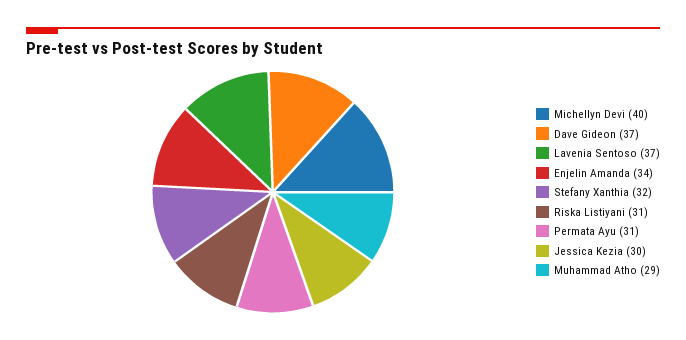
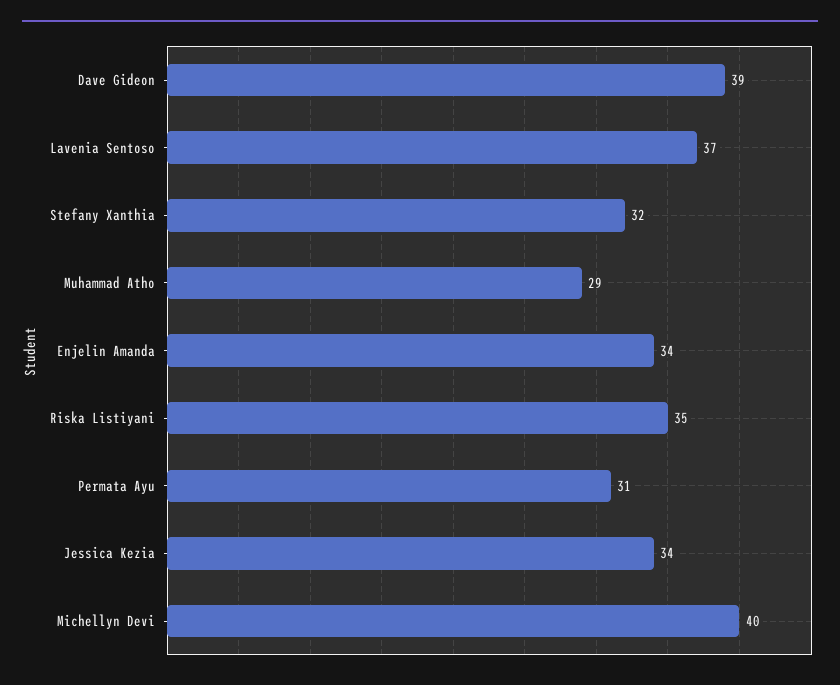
Dave Gideon: 37 -> 39
Riska Listiyani: 31 -> 35
Jessica Kezia: 30 -> 34

